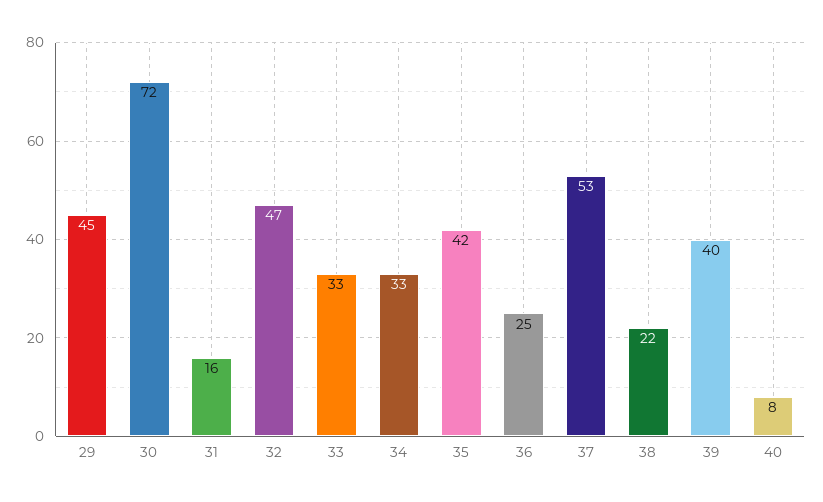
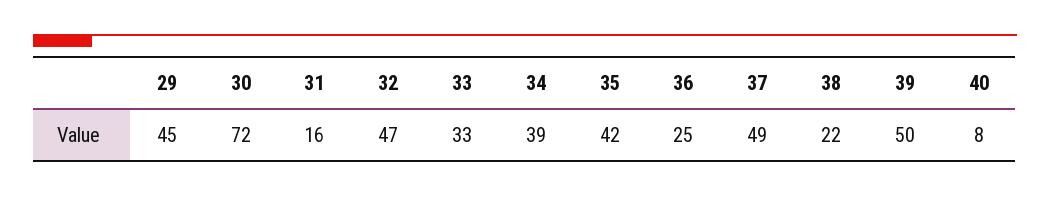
34: 33 -> 39
37: 53 -> 49
39: 40 -> 50

